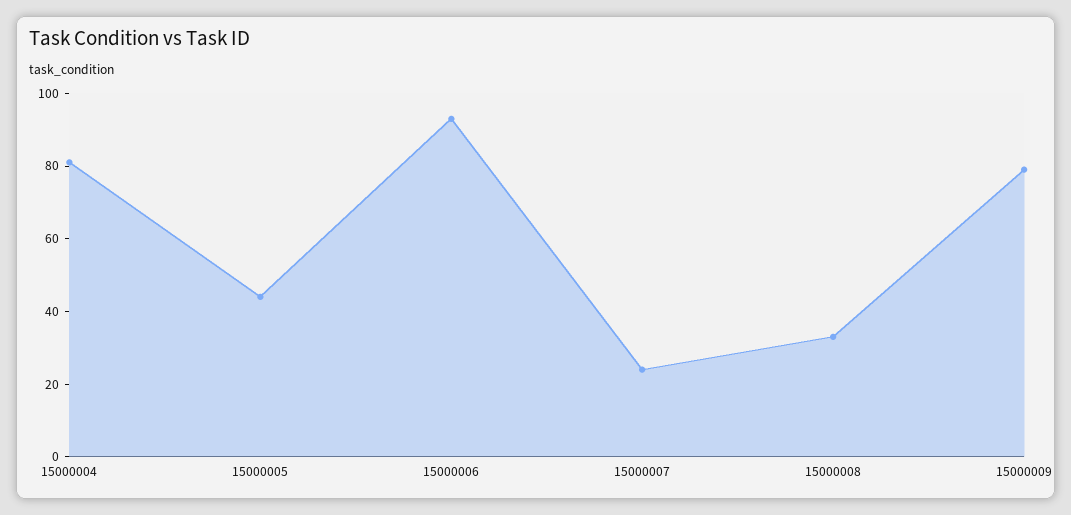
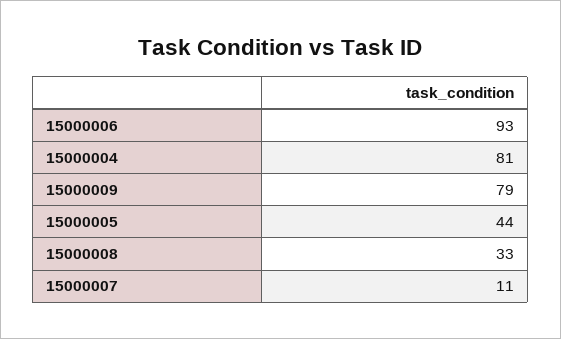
15000007: 25 -> 11

